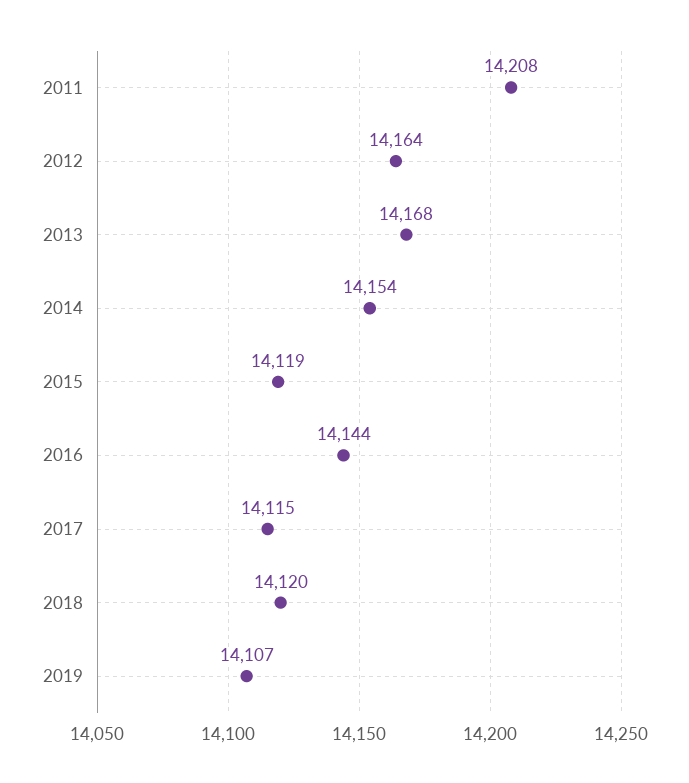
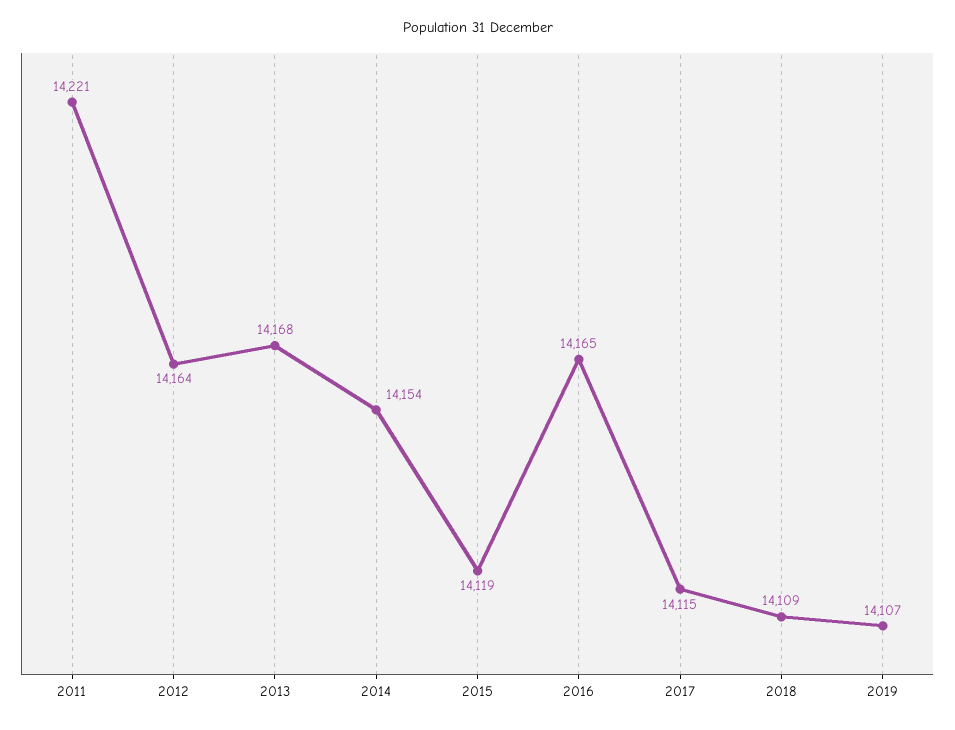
2011: 14208 -> 14221
2016: 14144 -> 14165
2018: 14120 -> 14109

